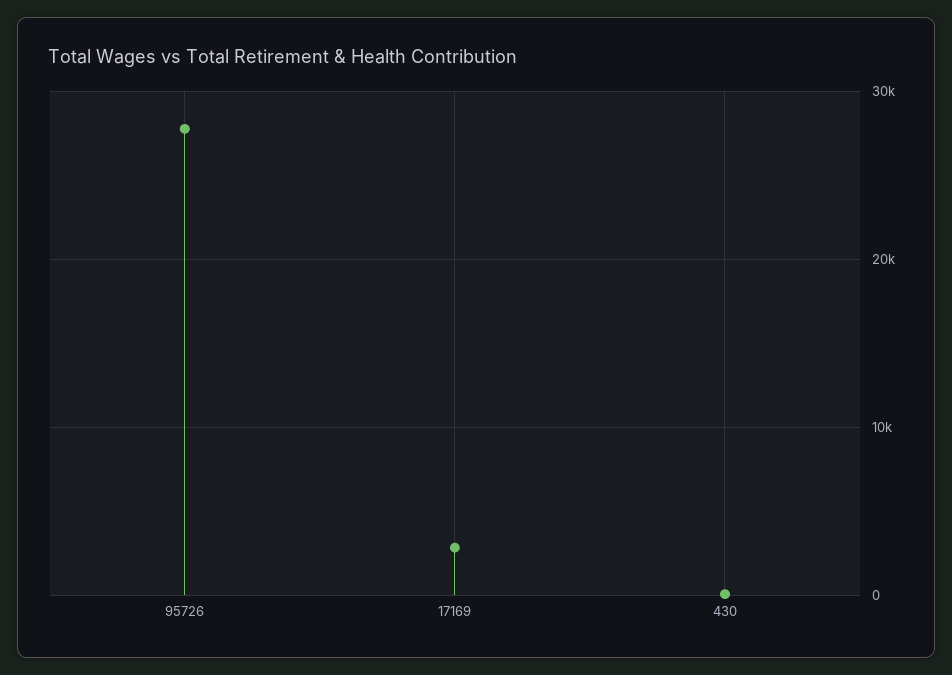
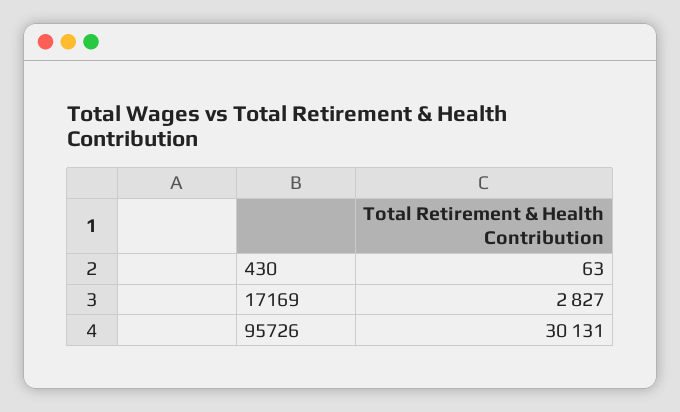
95726: 28000 -> 30131

